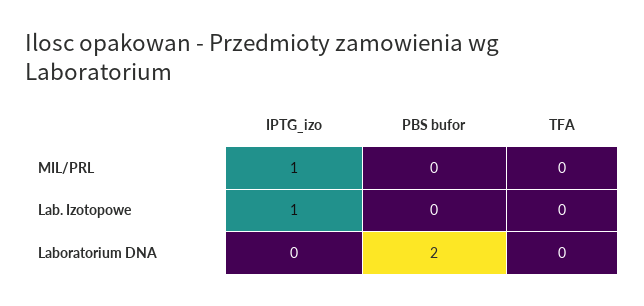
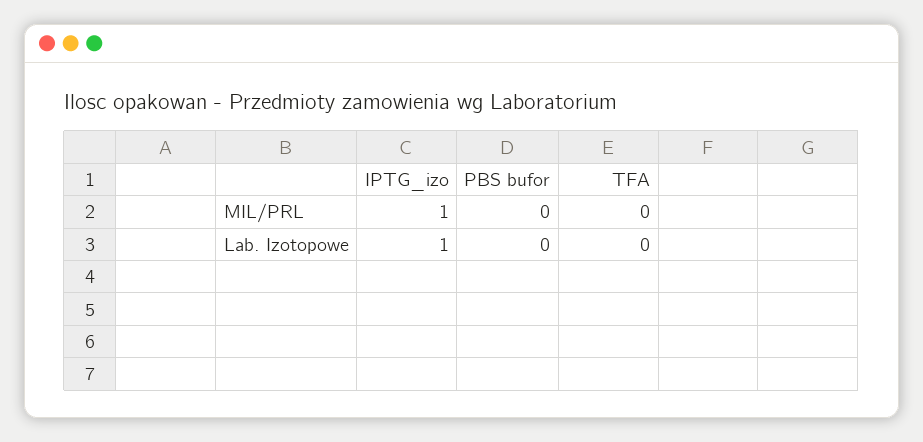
IPTG_izo, Laboratorium DNA: 0 -> none
PBS bufor, Laboratorium DNA: 2 -> none
TFA, Laboratorium DNA: 0 -> none

